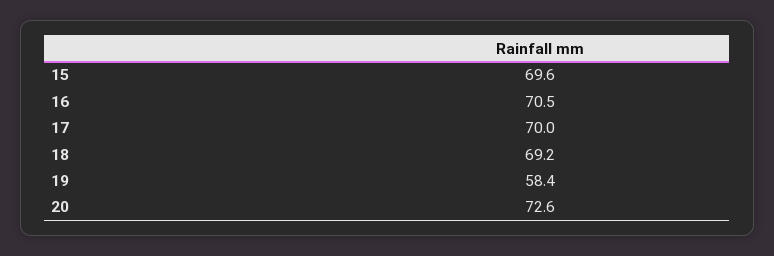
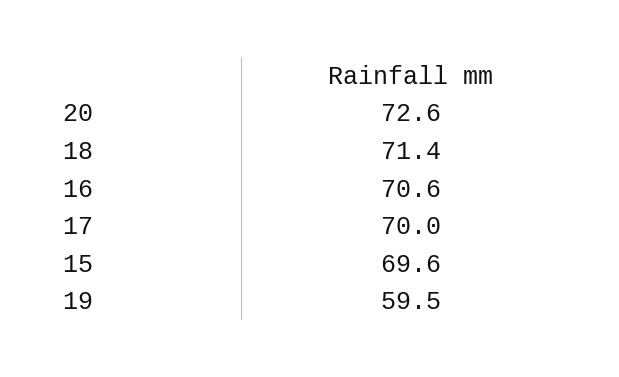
16: 70.5 -> 70.6
18: 69.2 -> 71.4
19: 58.4 -> 59.5

